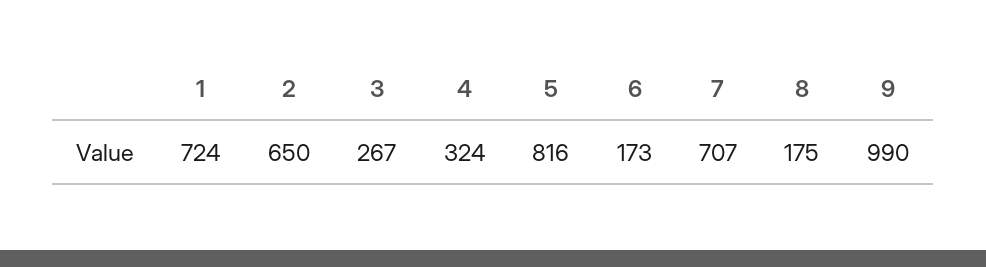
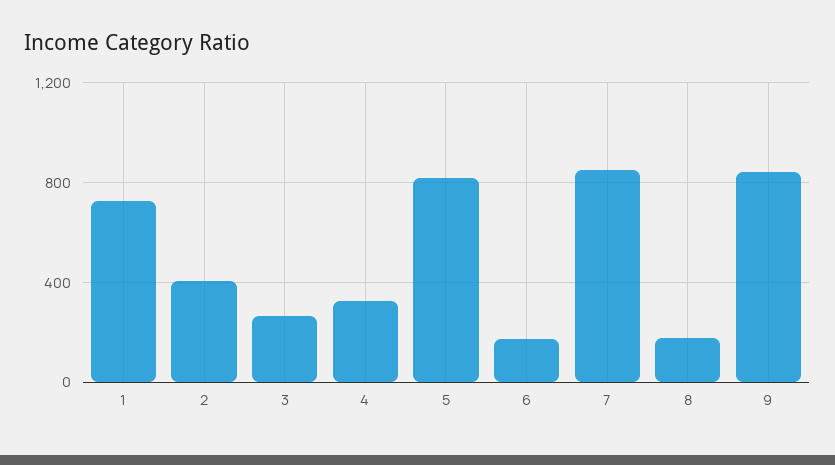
2: 650 -> 400
7: 707 -> 850
9: 990 -> 850

